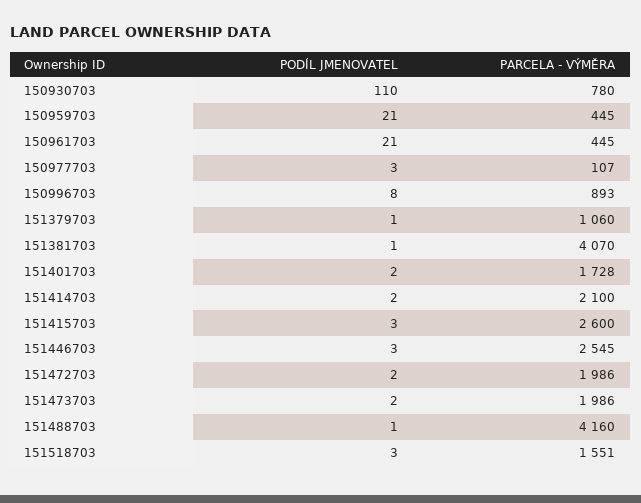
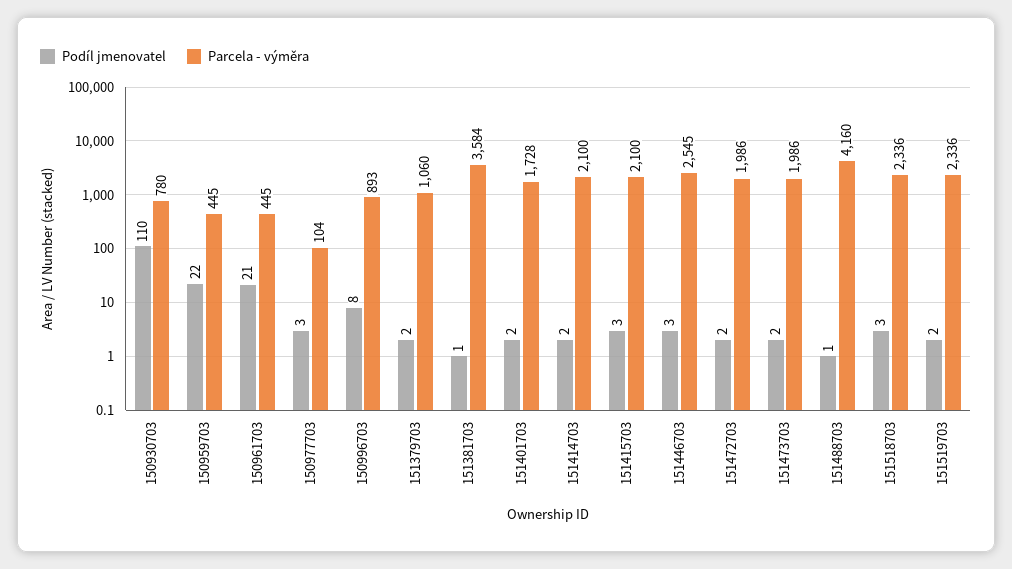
PODÍL JMENOVATEL, 150959703: 21 -> 22
PARCELA - VÝMĚRA, 150977703: 107 -> 104
PODÍL JMENOVATEL, 151379703: 1 -> 2
PARCELA - VÝMĚRA, 151381703: 4070 -> 3584
PARCELA - VÝMĚRA, 151415703: 2600 -> 2100
PARCELA - VÝMĚRA, 151518703: 1551 -> 2336
PODÍL JMENOVATEL, 151519703: none -> 2
PARCELA - VÝMĚRA, 151519703: none -> 2336

